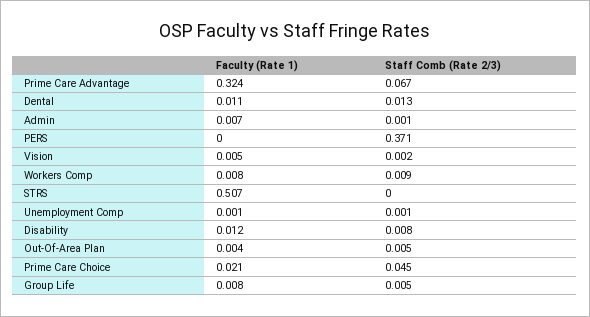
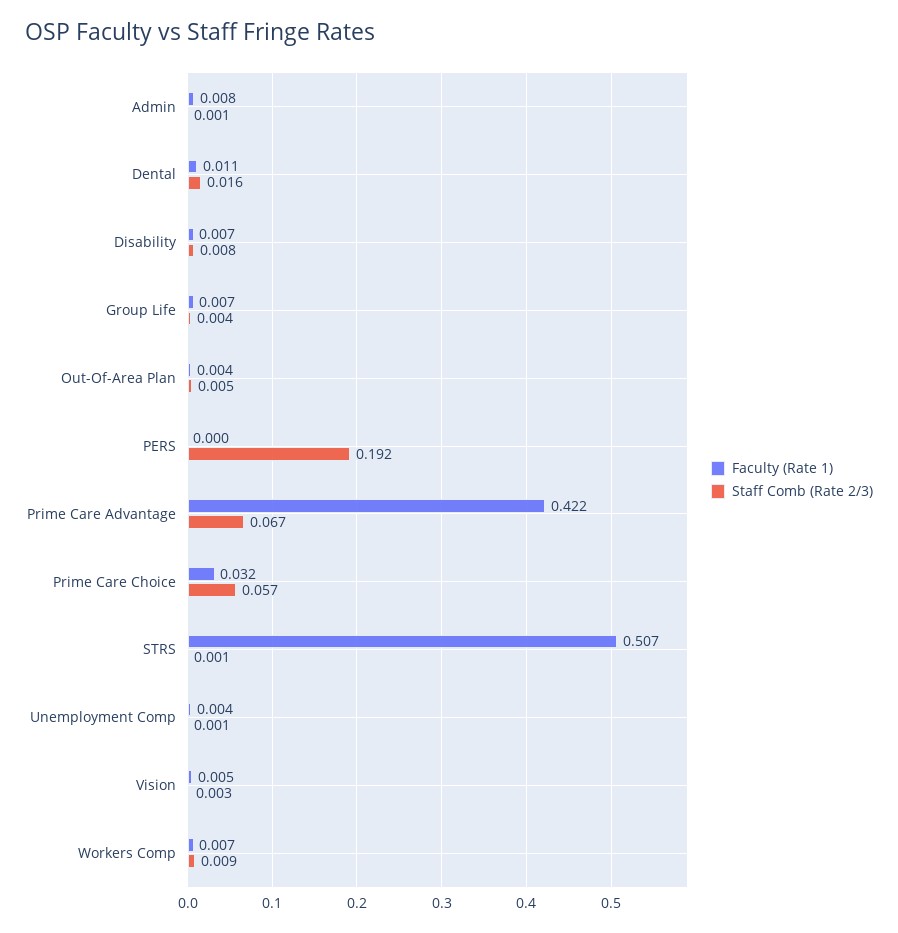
Faculty (Rate 1), Prime Care Advantage: 0.324 -> 0.422
Staff Comb (Rate 2/3), Dental: 0.013 -> 0.016
Faculty (Rate 1), Admin: 0.007 -> 0.008
Staff Comb (Rate 2/3), PERS: 0.371 -> 0.192
Staff Comb (Rate 2/3), Vision: 0.002 -> 0.003
Faculty (Rate 1), Workers Comp: 0.008 -> 0.007
Staff Comb (Rate 2/3), STRS: 0 -> 0.001
Faculty (Rate 1), Unemployment Comp: 0.001 -> 0.004
Faculty (Rate 1), Disability: 0.012 -> 0.007
Faculty (Rate 1), Prime Care Choice: 0.021 -> 0.032
Staff Comb (Rate 2/3), Prime Care Choice: 0.045 -> 0.057
Faculty (Rate 1), Group Life: 0.008 -> 0.007
Staff Comb (Rate 2/3), Group Life: 0.005 -> 0.004

